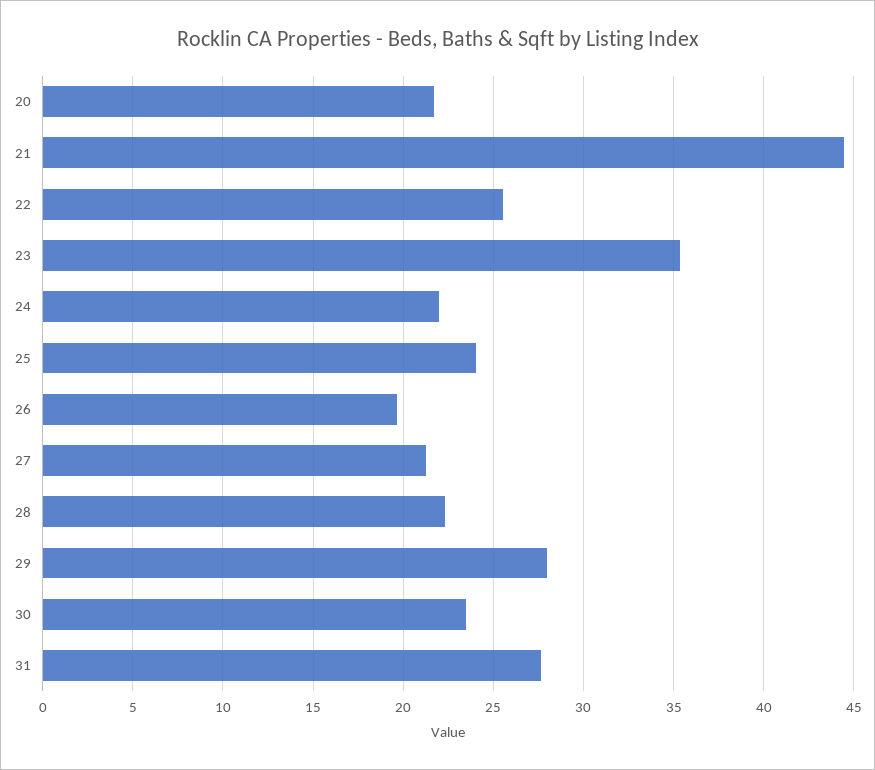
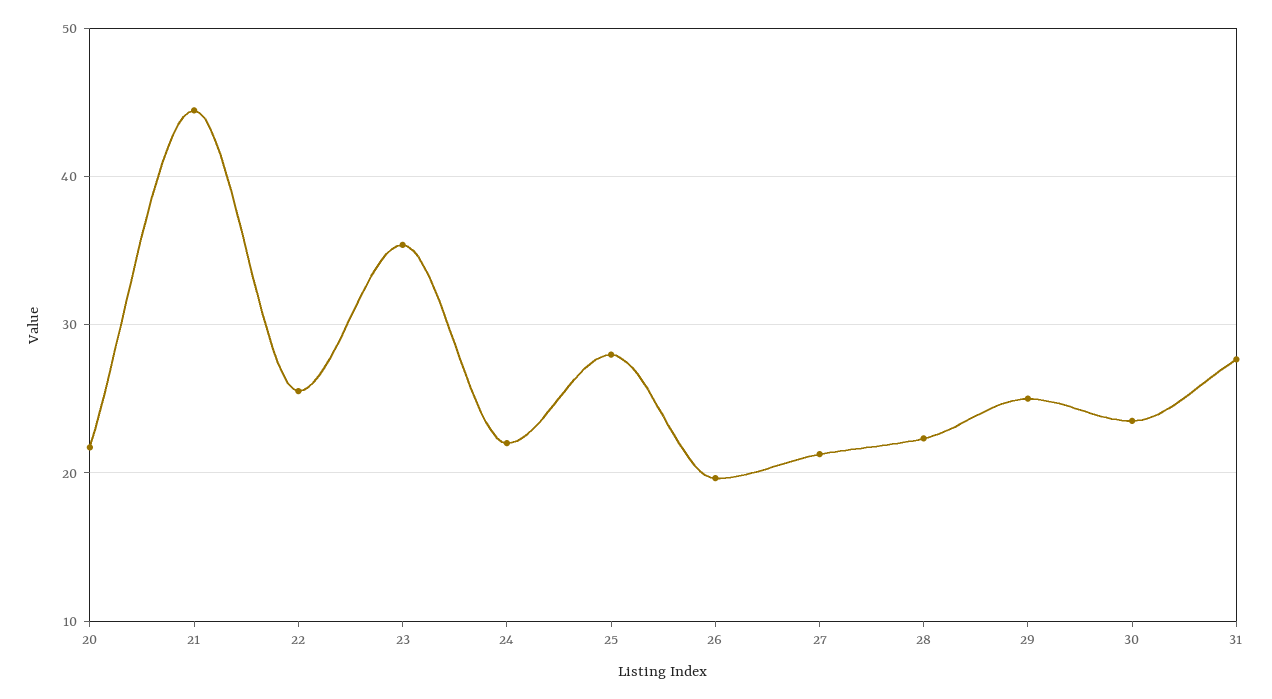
25: 24 -> 28
29: 28 -> 25

